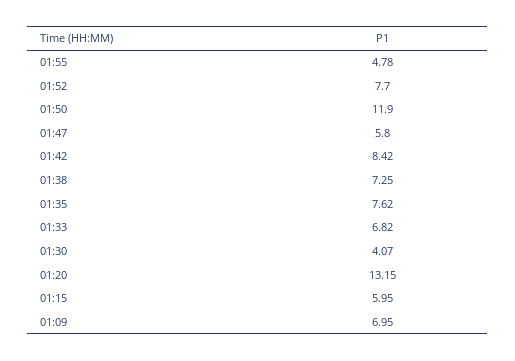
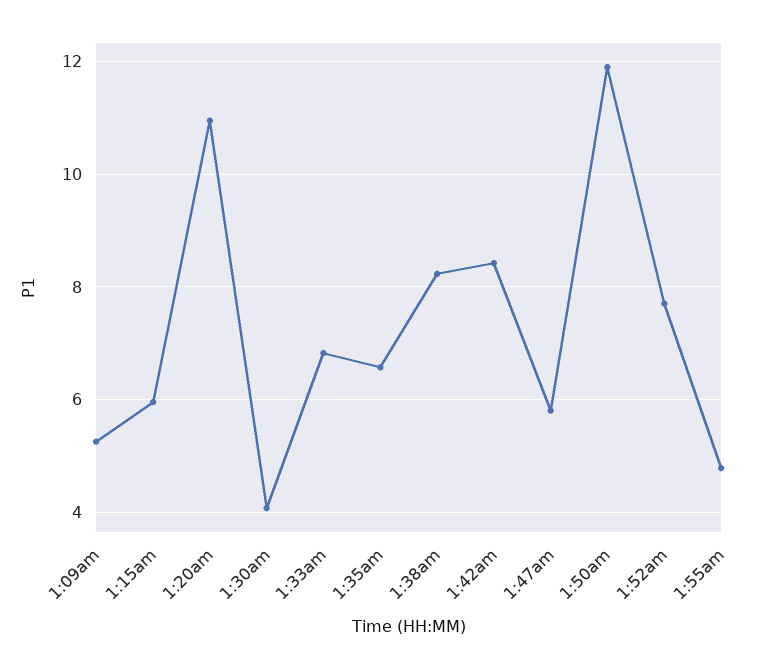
01:38: 7.25 -> 8.2
01:35: 7.62 -> 6.6
01:20: 13.15 -> 11
01:09: 6.95 -> 5.2

